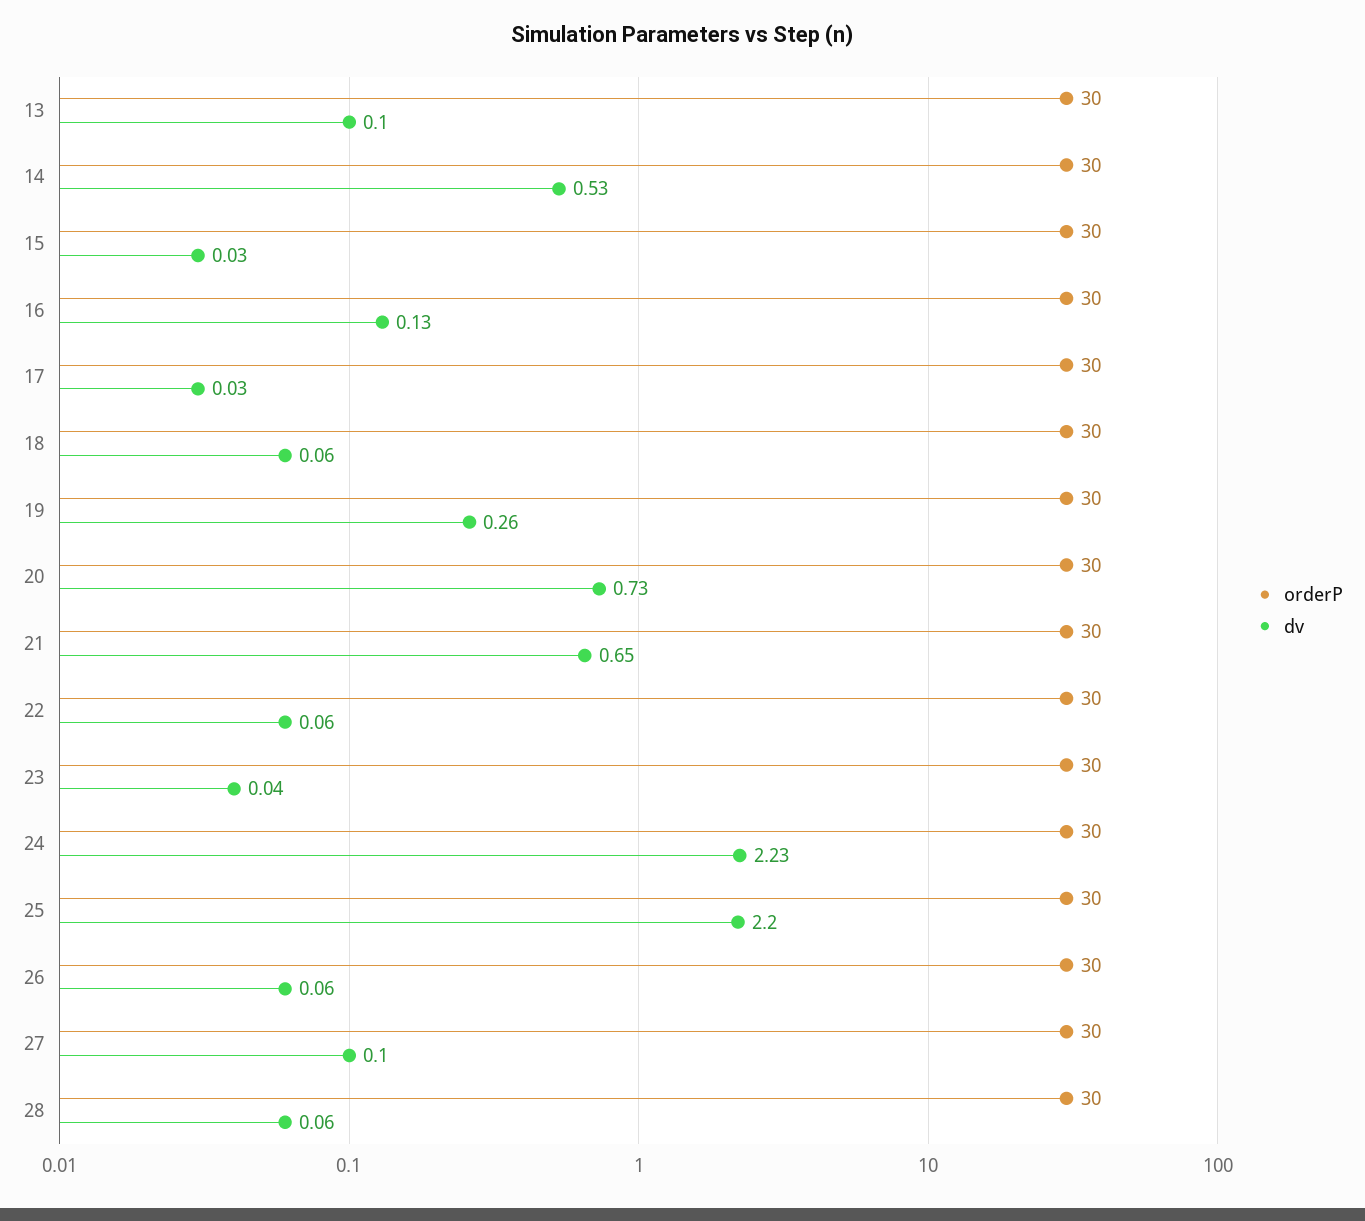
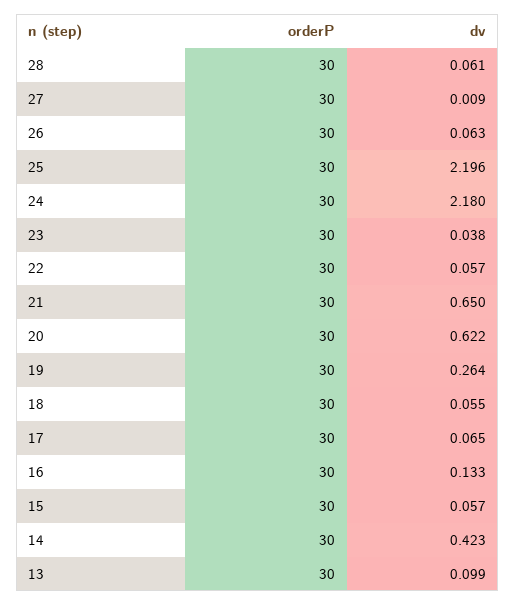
dv, 14: 0.53 -> 0.423
dv, 15: 0.03 -> 0.057
dv, 17: 0.03 -> 0.065
dv, 20: 0.73 -> 0.622
dv, 24: 2.23 -> 2.18
dv, 27: 0.1 -> 0.009

